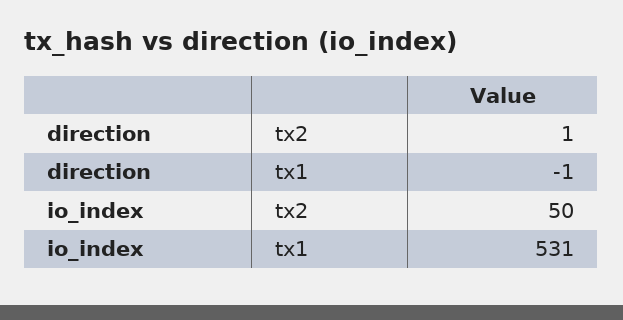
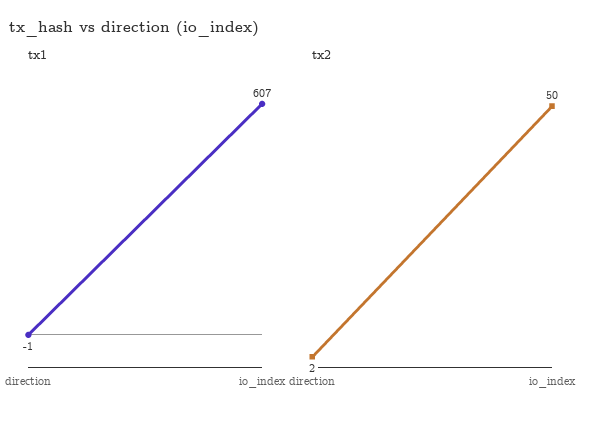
tx2, direction: 1 -> 2
tx1, io_index: 531 -> 607

